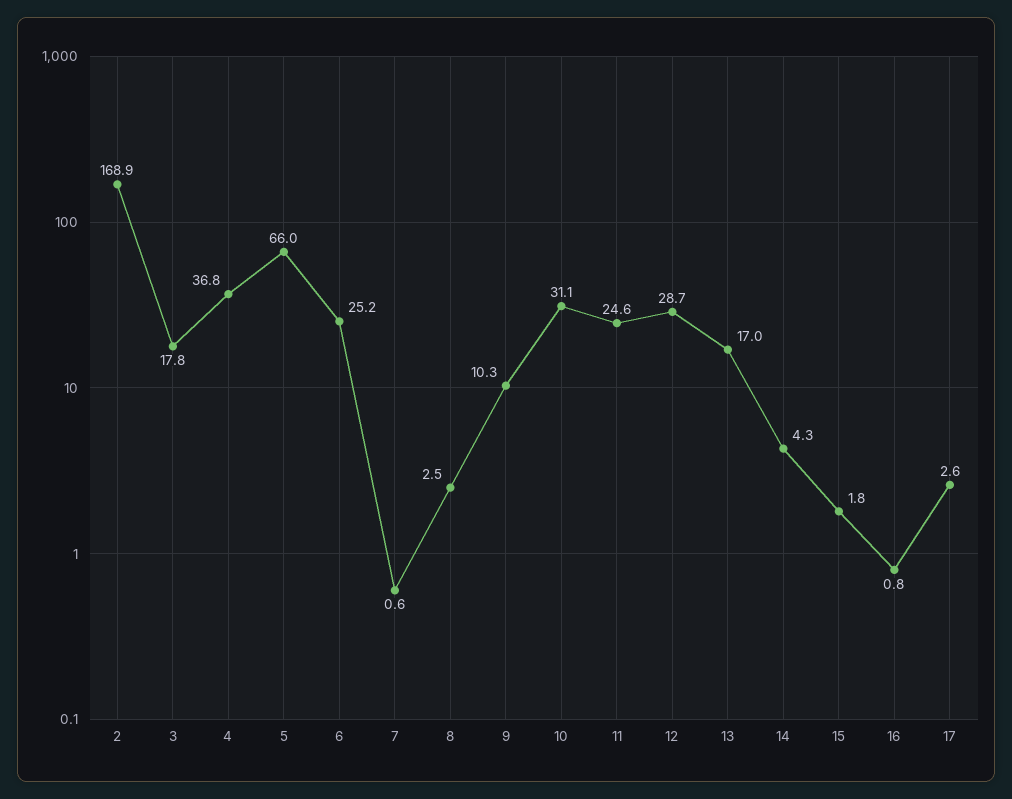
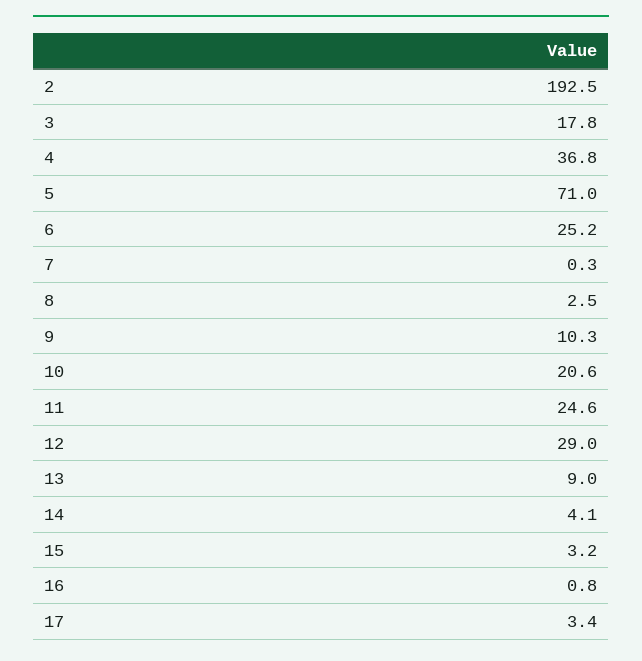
2: 168.9 -> 192.5
5: 66 -> 71
7: 0.6 -> 0.3
10: 31.1 -> 20.6
12: 28.7 -> 29
13: 17 -> 9
14: 4.3 -> 4.1
15: 1.8 -> 3.2
17: 2.6 -> 3.4

